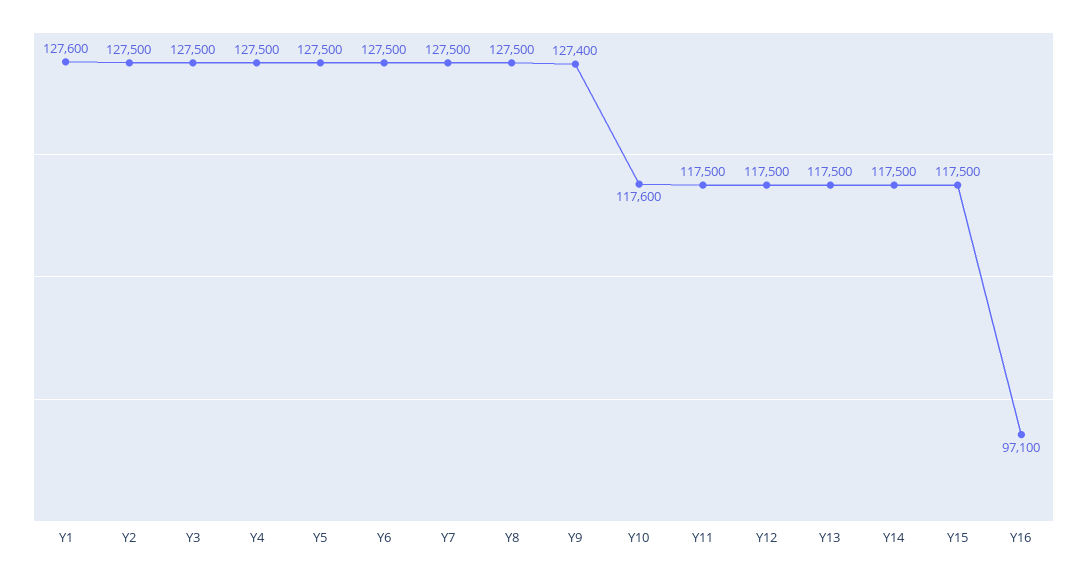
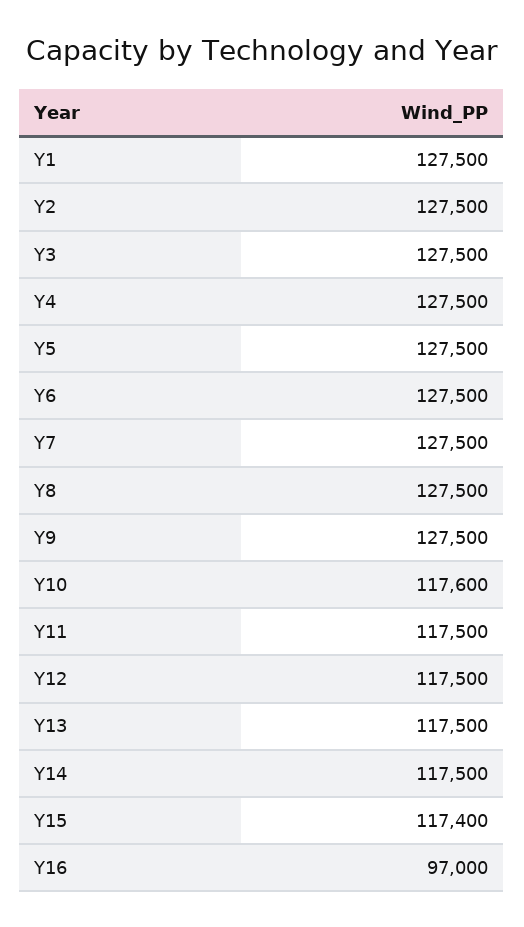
Y1: 127600 -> 127500
Y9: 127400 -> 127500
Y15: 117500 -> 117400
Y16: 97100 -> 97000

